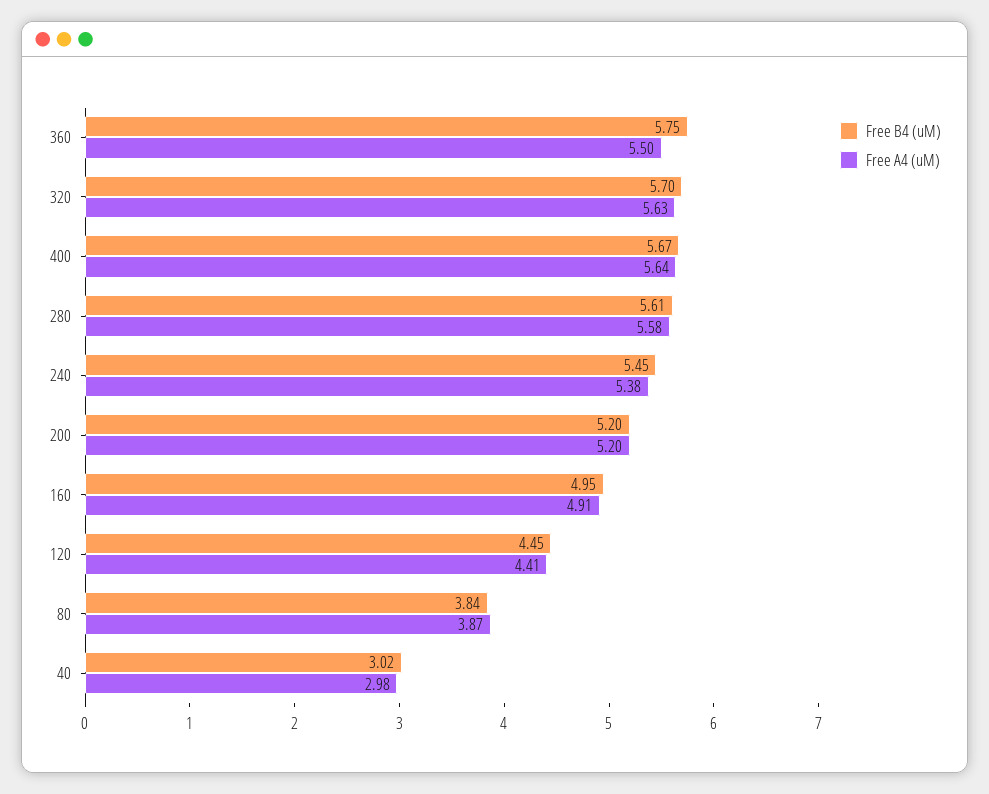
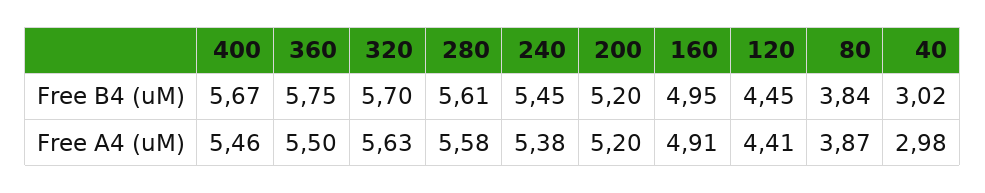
Free A4 (uM), 400: 5.64 -> 5.46

